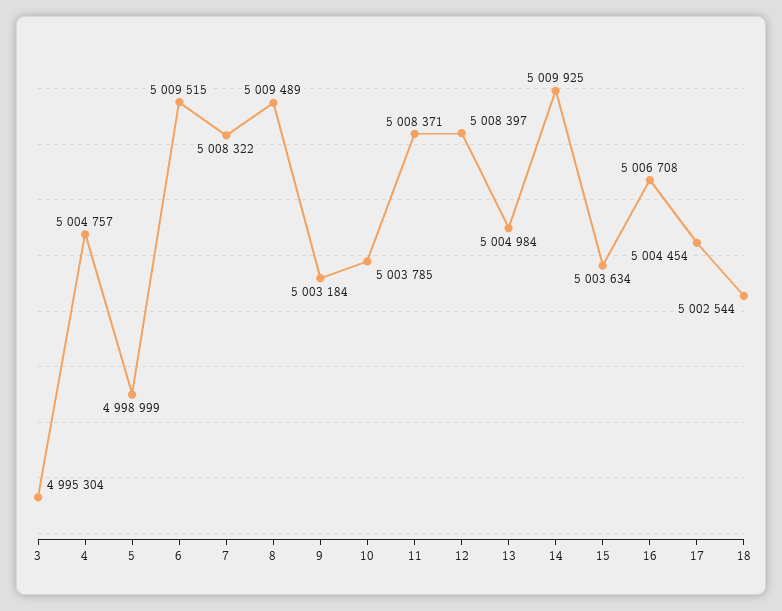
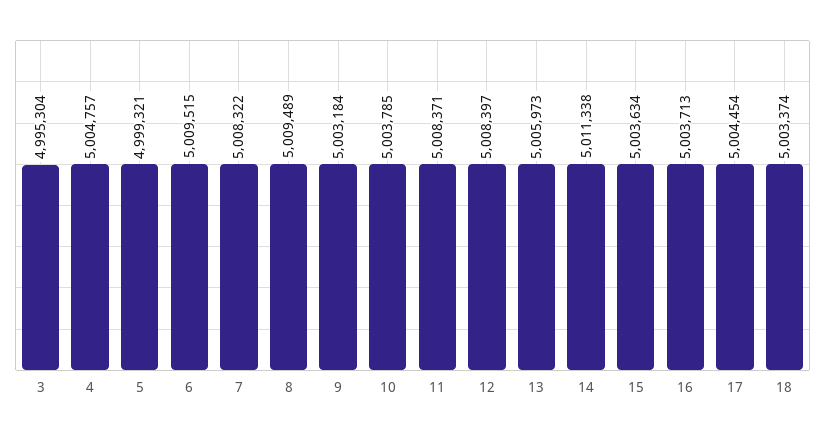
5: 4998999 -> 4999321
13: 5004984 -> 5005973
14: 5009925 -> 5011338
16: 5006708 -> 5003713
18: 5002544 -> 5003374

